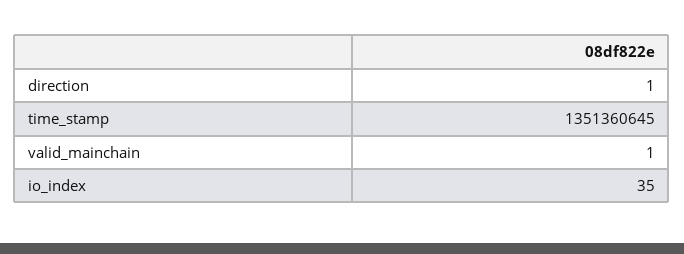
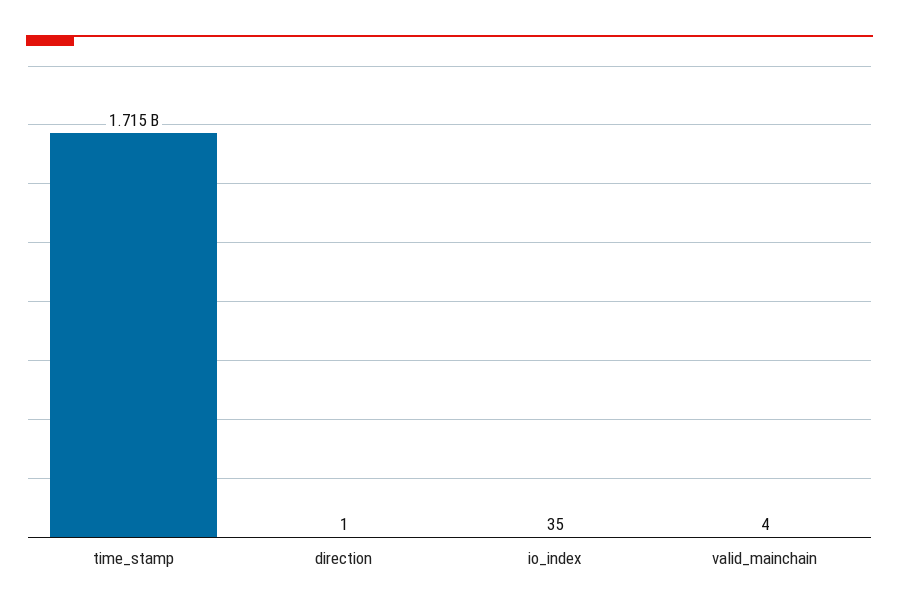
time_stamp: 1351360645 -> 1715000000
valid_mainchain: 1 -> 4

